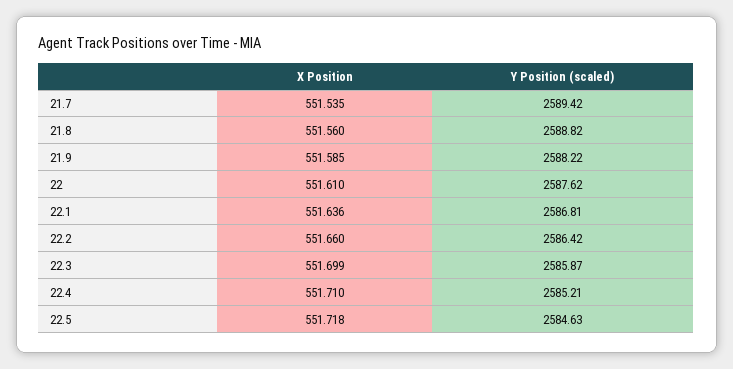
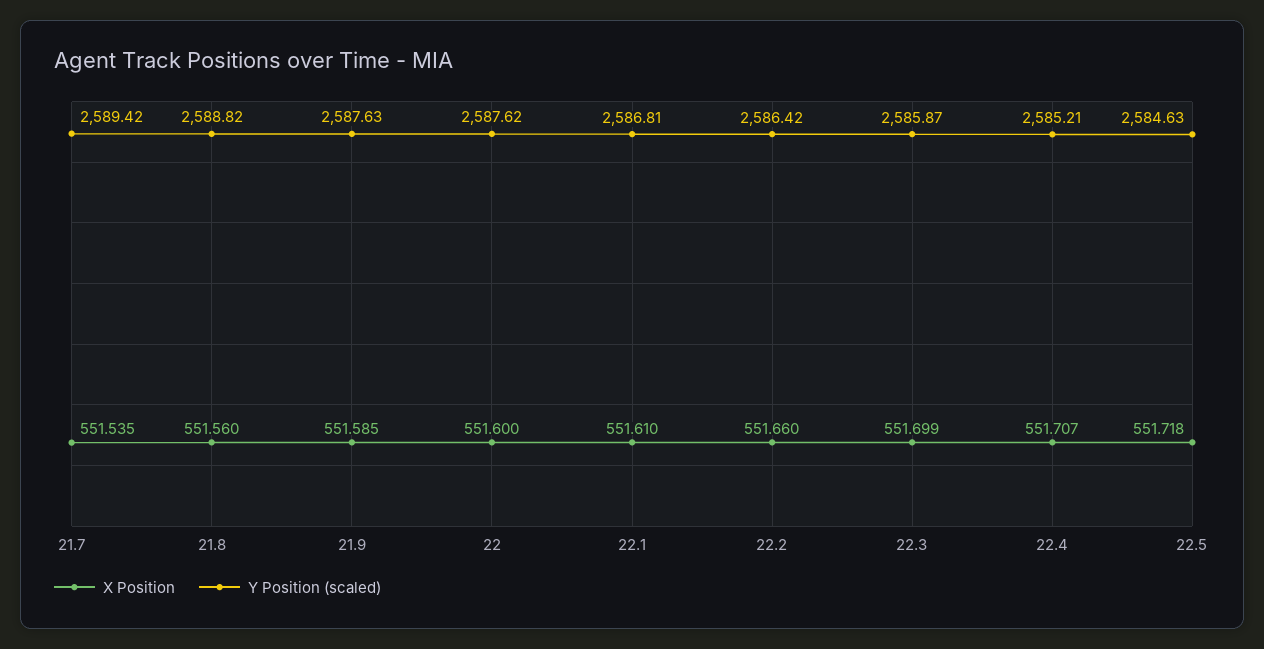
Y Position (scaled), 21.9: 2588.22 -> 2587.63
X Position, 22: 551.61 -> 551.6
X Position, 22.1: 551.636 -> 551.61
X Position, 22.4: 551.71 -> 551.707

